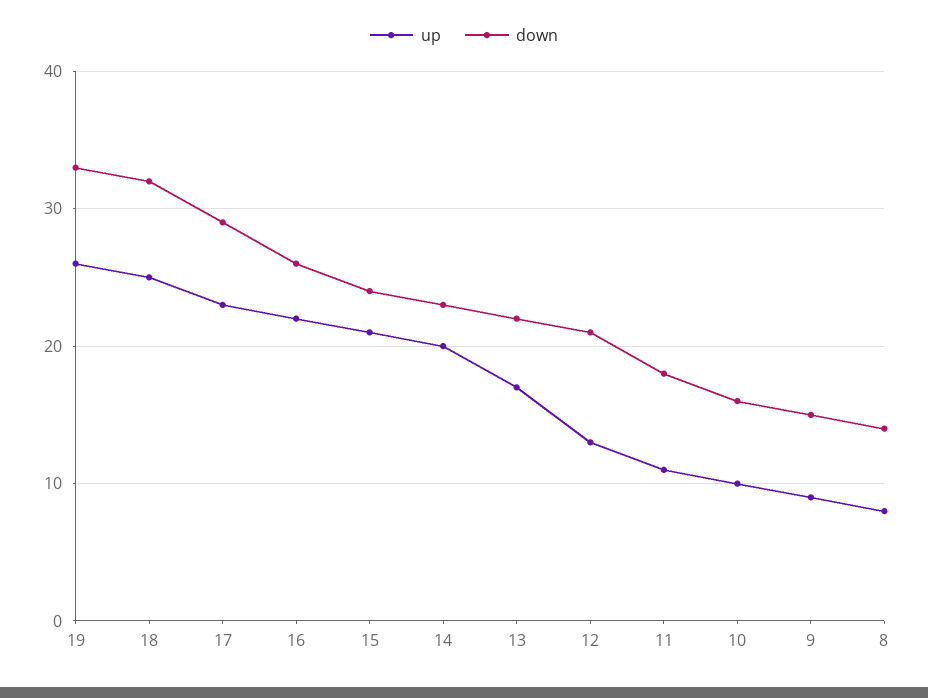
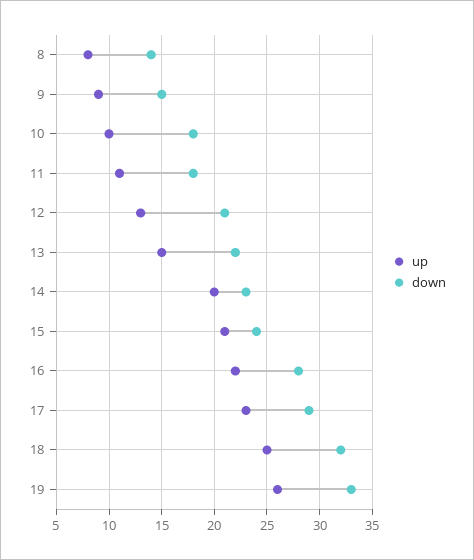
down, 16: 26 -> 28
up, 13: 17 -> 15
down, 10: 16 -> 18

